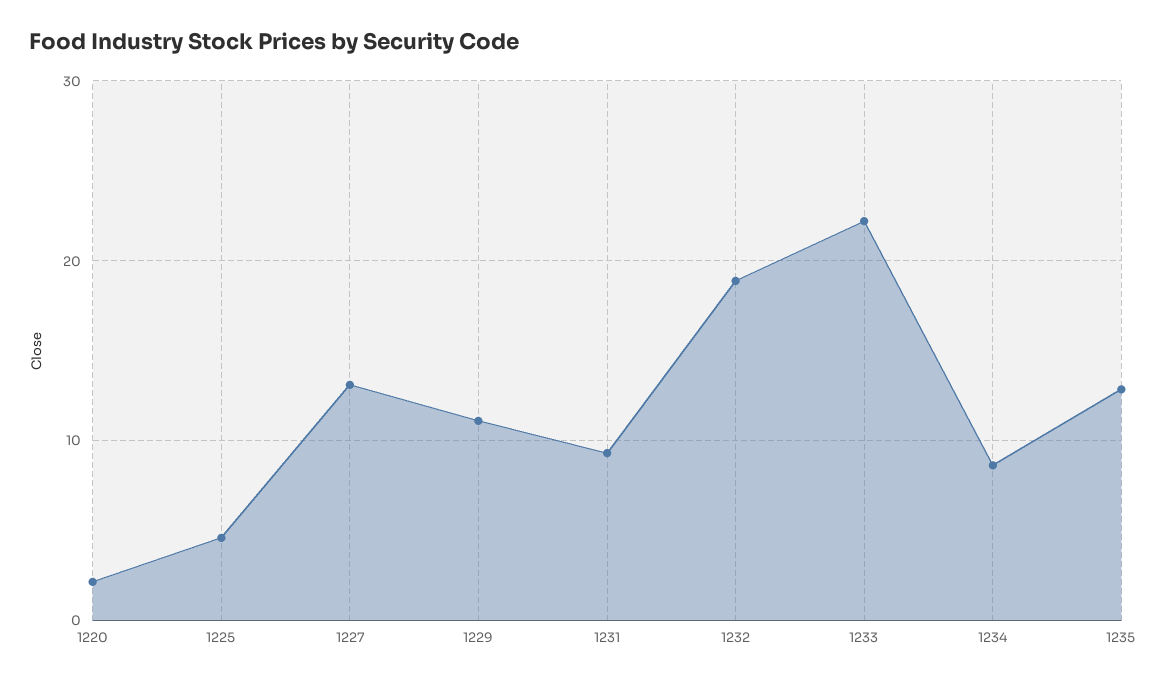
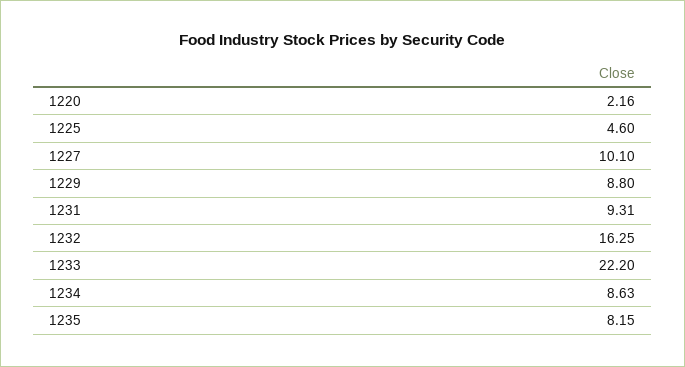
1227: 13 -> 10.1
1229: 11 -> 8.8
1232: 19 -> 16.25
1235: 13 -> 8.15

